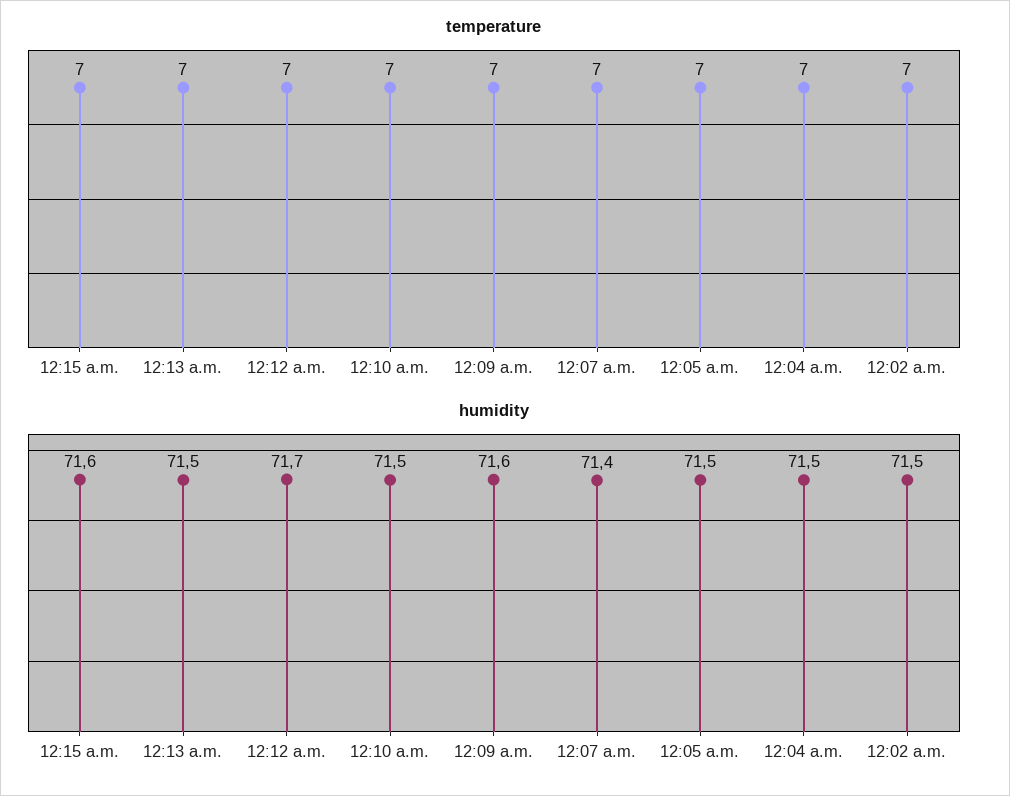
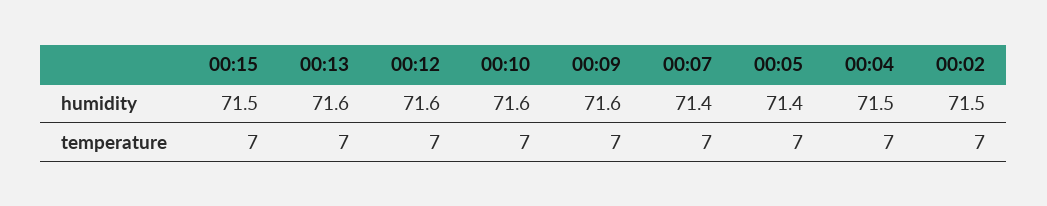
humidity, 12:15 a.m.: 71.6 -> 71.5
humidity, 12:13 a.m.: 71.5 -> 71.6
humidity, 12:12 a.m.: 71.7 -> 71.6
humidity, 12:10 a.m.: 71.5 -> 71.6
humidity, 12:05 a.m.: 71.5 -> 71.4

